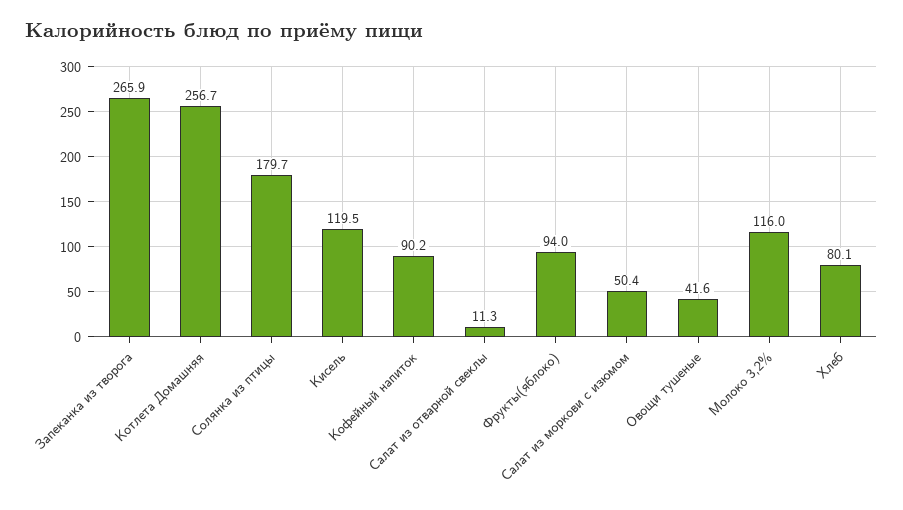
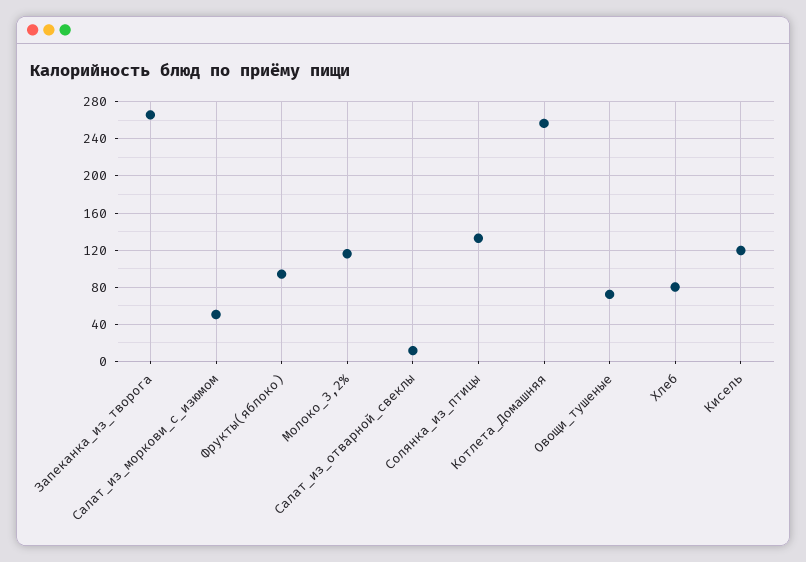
Солянка из птицы: 179.7 -> 130
Кофейный напиток: 90.2 -> none
Овощи тушеные: 41.6 -> 70

